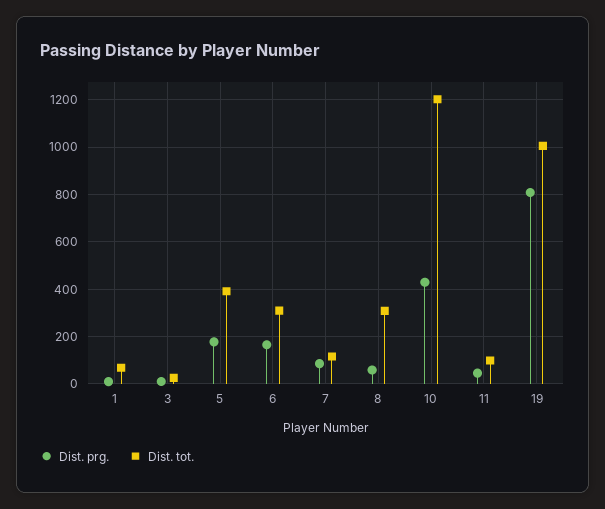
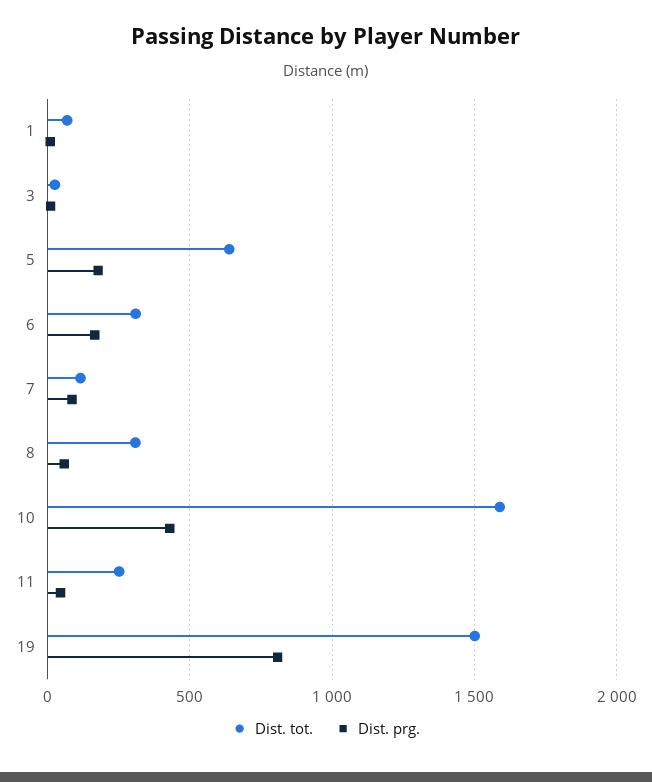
Dist. tot., 5: 400 -> 650
Dist. tot., 10: 1200 -> 1600
Dist. tot., 11: 100 -> 250
Dist. tot., 19: 1000 -> 1500

